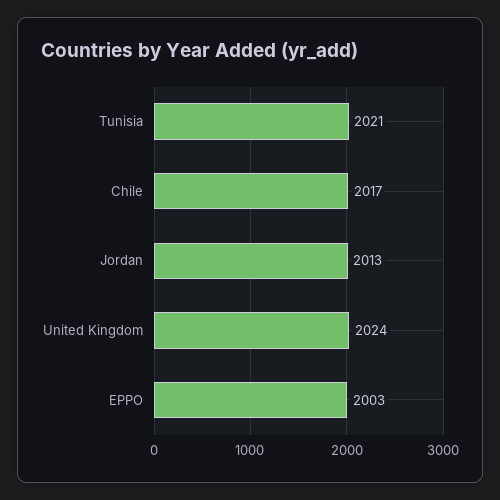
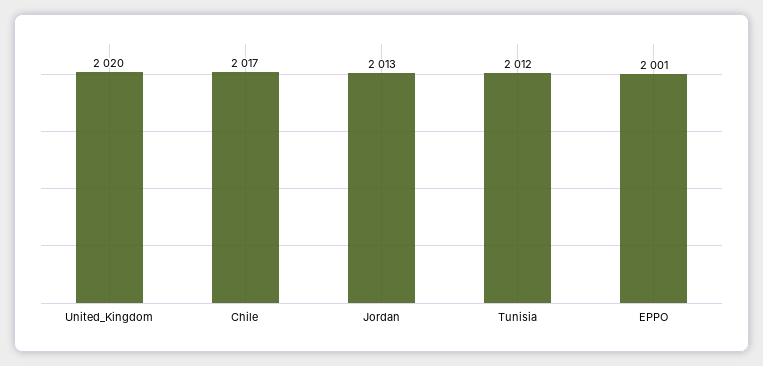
Tunisia: 2021 -> 2012
United Kingdom: 2024 -> 2020
EPPO: 2003 -> 2001

